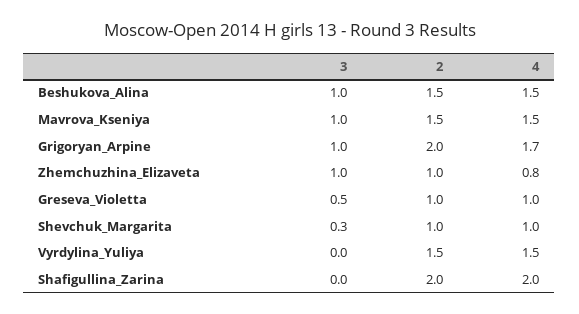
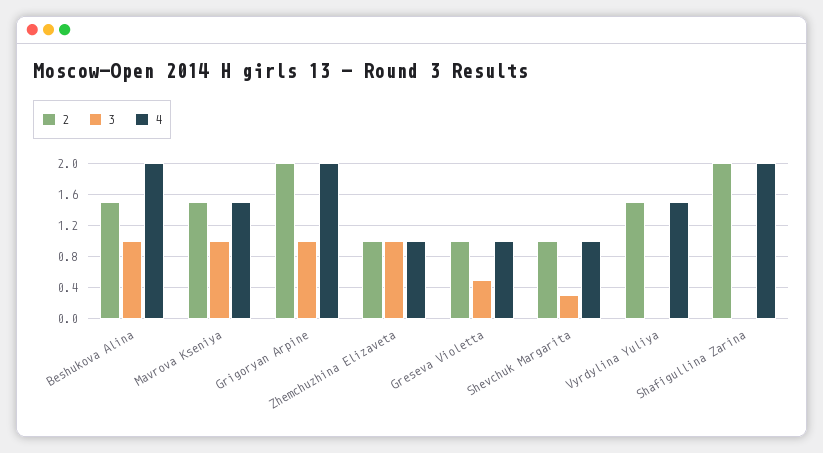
4, Beshukova_Alina: 1.5 -> 2
4, Grigoryan_Arpine: 1.7 -> 2
4, Zhemchuzhina_Elizaveta: 0.8 -> 1

